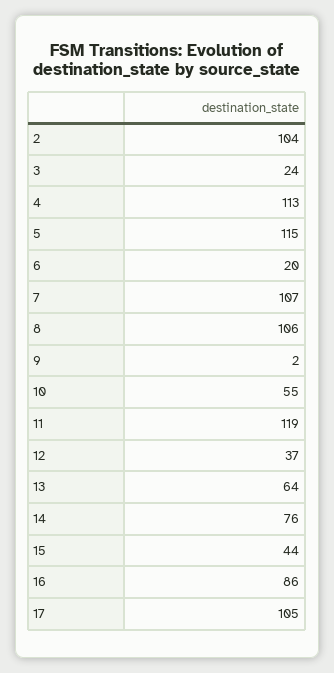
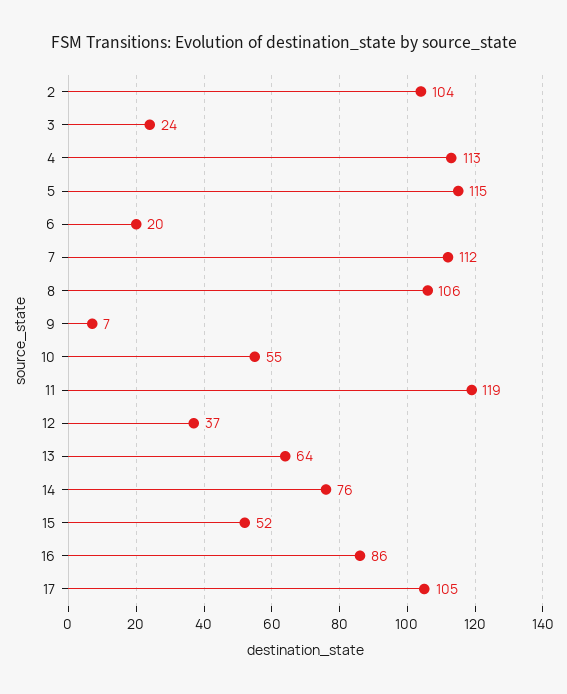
7: 107 -> 112
9: 2 -> 7
15: 44 -> 52

